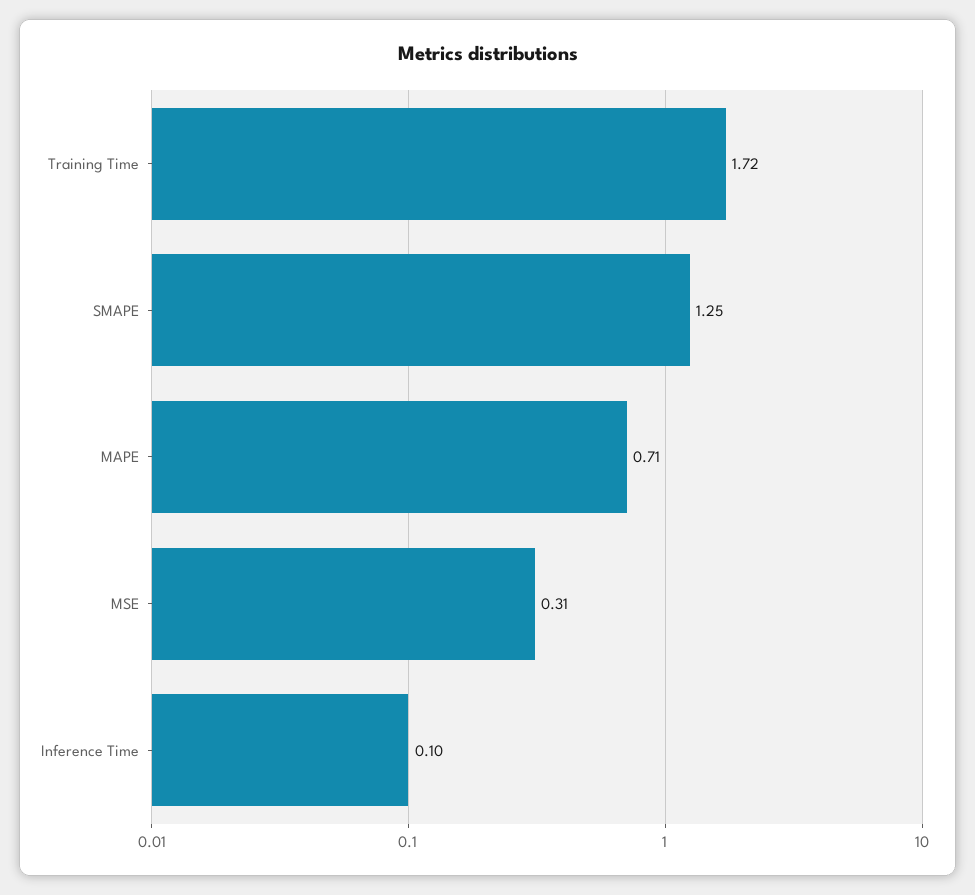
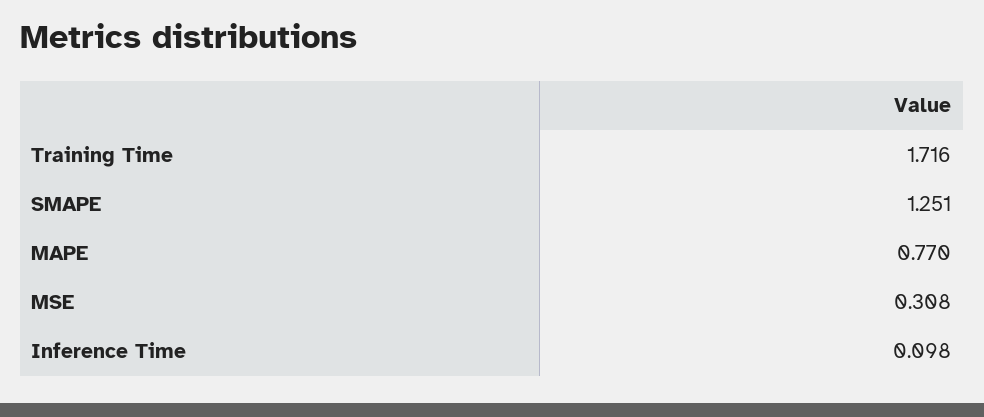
MAPE: 0.71 -> 0.77

